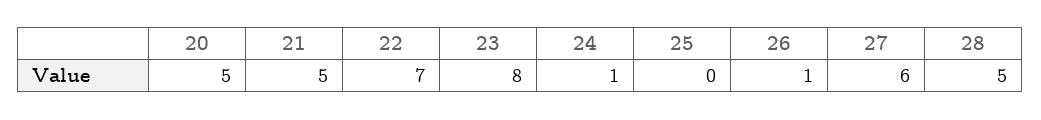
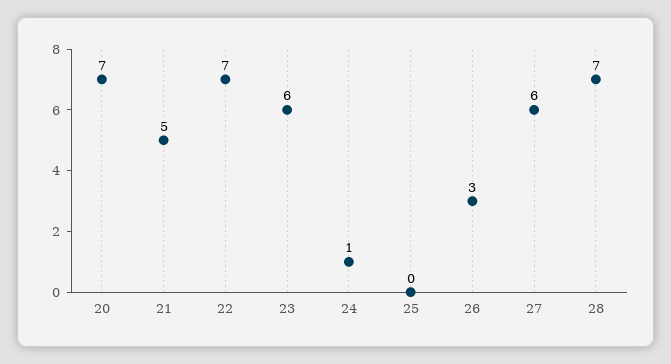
20: 5 -> 7
23: 8 -> 6
26: 1 -> 3
28: 5 -> 7

